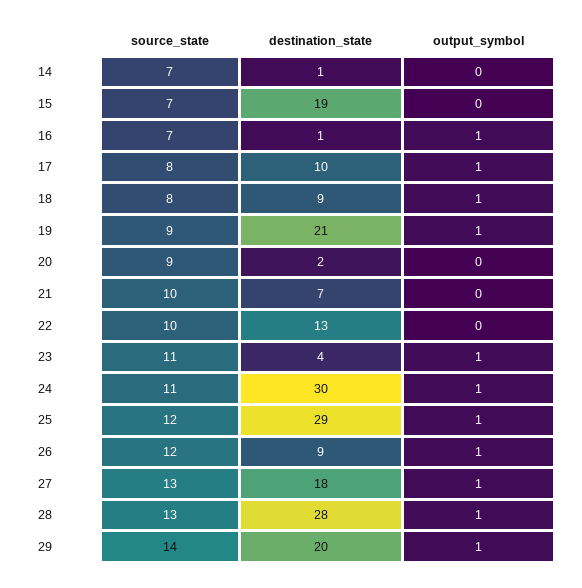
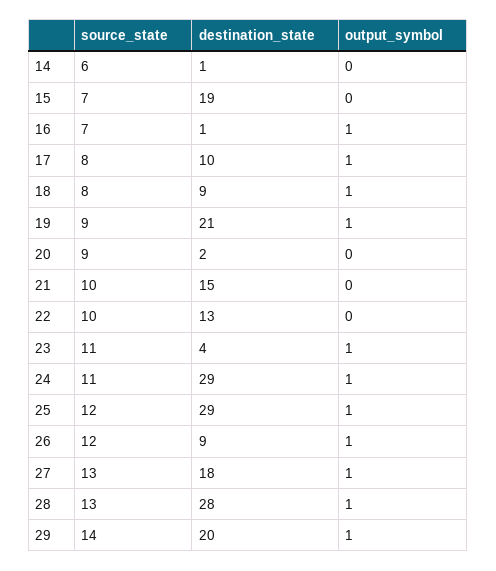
source_state, 14: 7 -> 6
destination_state, 21: 7 -> 15
destination_state, 24: 30 -> 29

